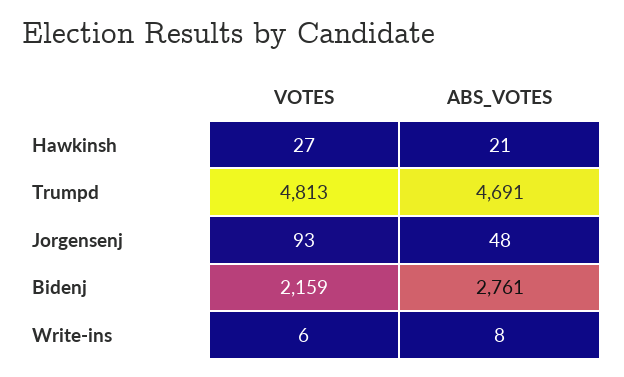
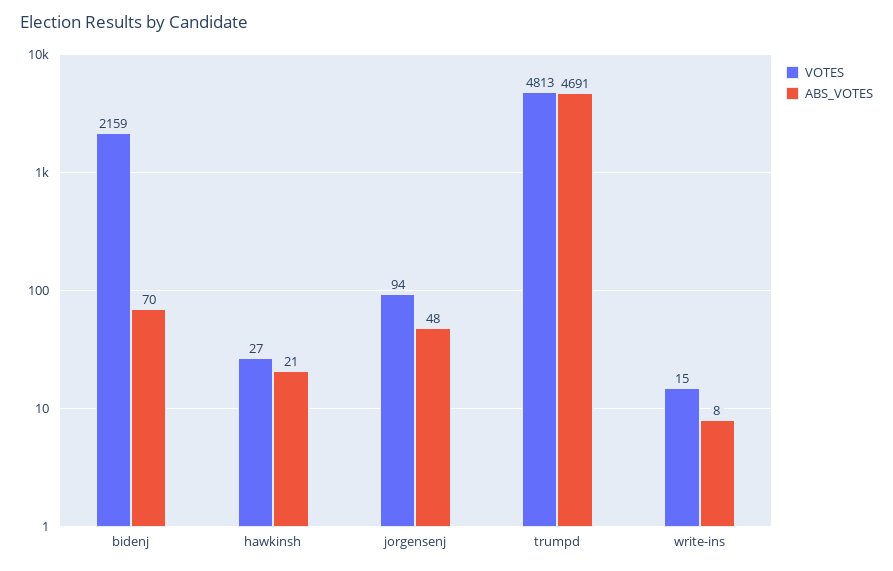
VOTES, Jorgensenj: 93 -> 94
ABS_VOTES, Bidenj: 2761 -> 70
VOTES, Write-ins: 6 -> 15

